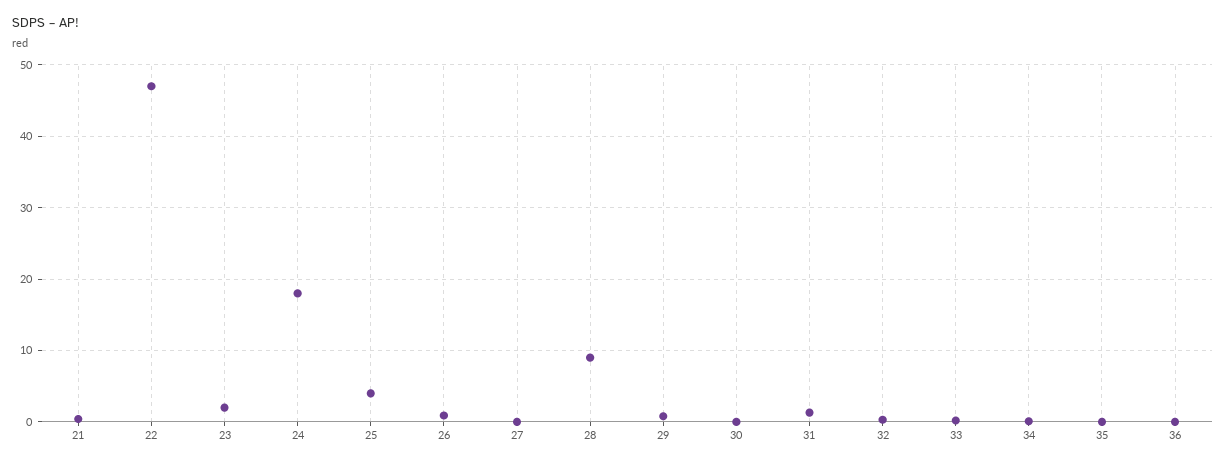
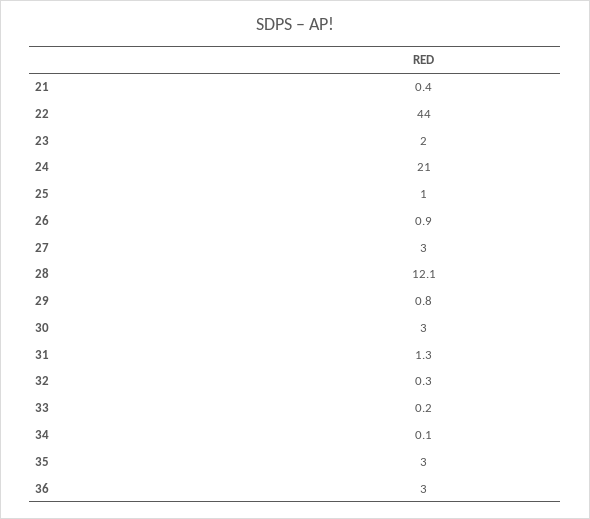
22: 47 -> 44
24: 18 -> 21
25: 4 -> 1
27: 0 -> 3
28: 9 -> 12.1
30: 0 -> 3
35: 0 -> 3
36: 0 -> 3

